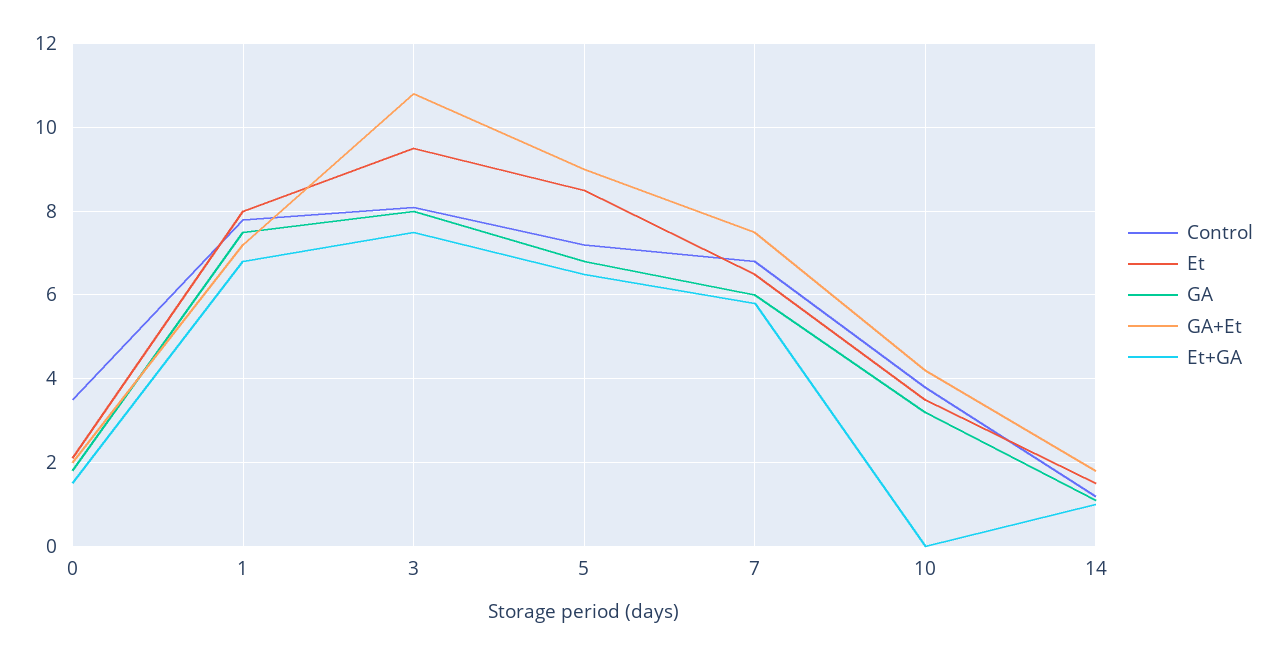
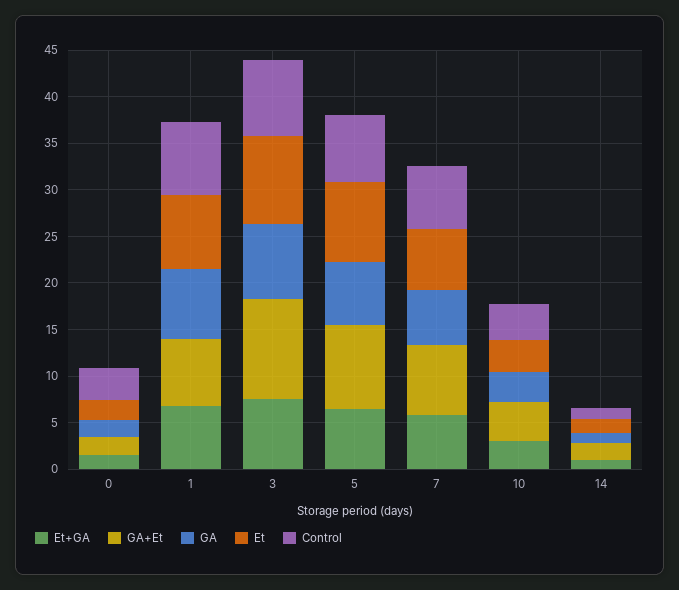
Et+GA, 10: 0 -> 3

